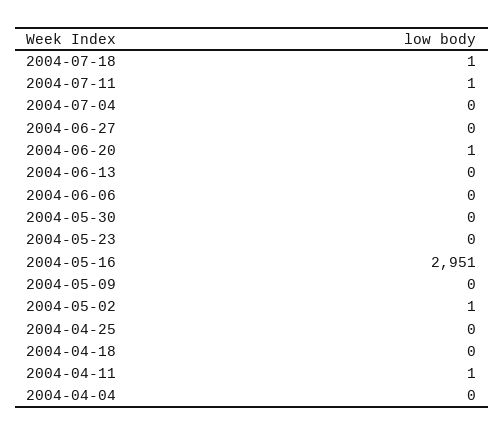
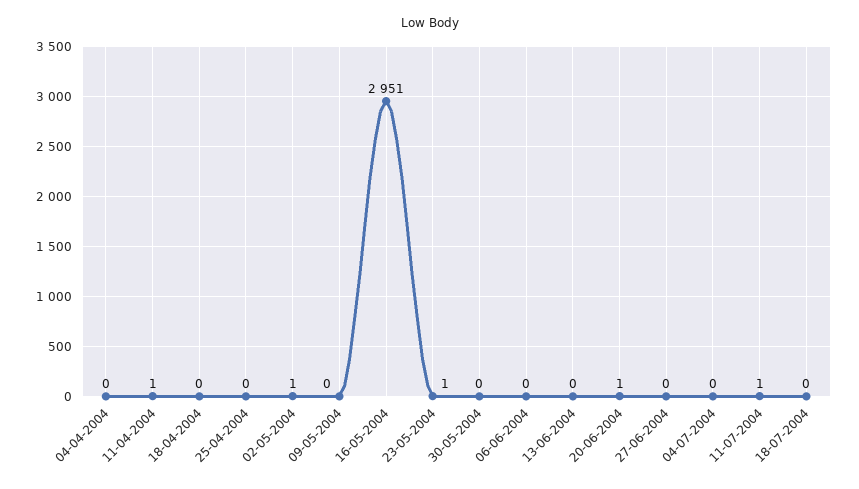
2004-07-18: 1 -> 0
2004-05-23: 0 -> 1

